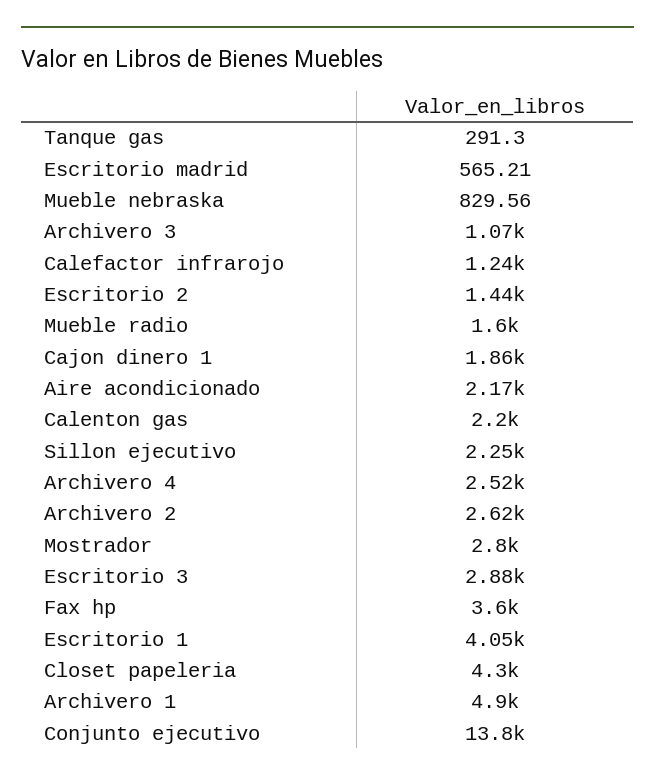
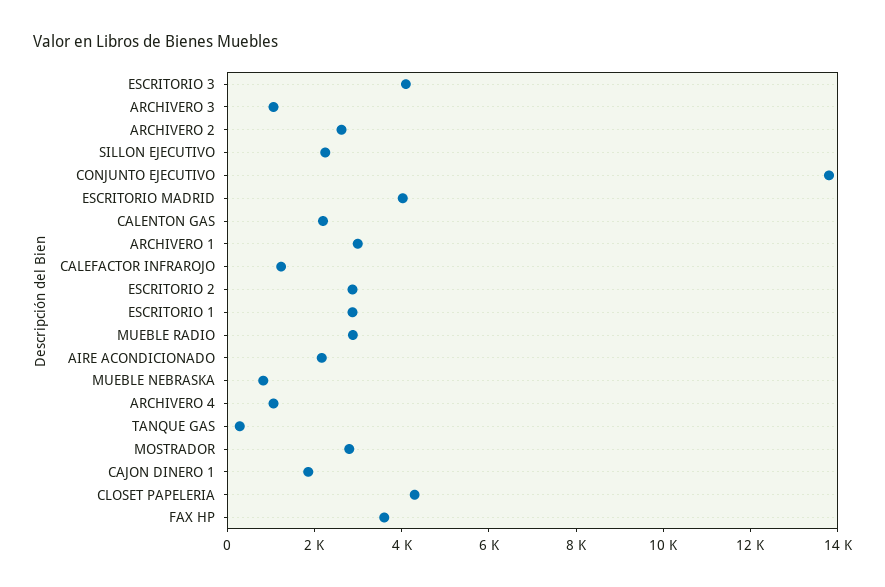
Escritorio madrid: 565.21 -> 4000
Escritorio 2: 1440 -> 3000
Mueble radio: 1600 -> 3000
Archivero 4: 2520 -> 1000
Escritorio 3: 2880 -> 4000
Escritorio 1: 4050 -> 3000
Archivero 1: 4900 -> 3000

